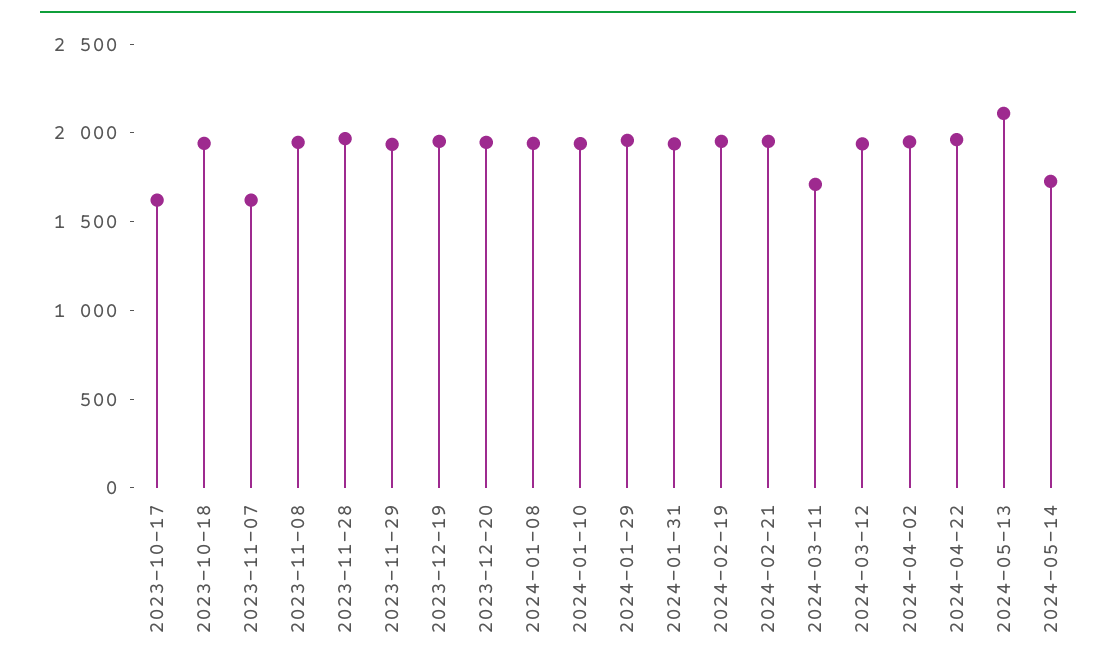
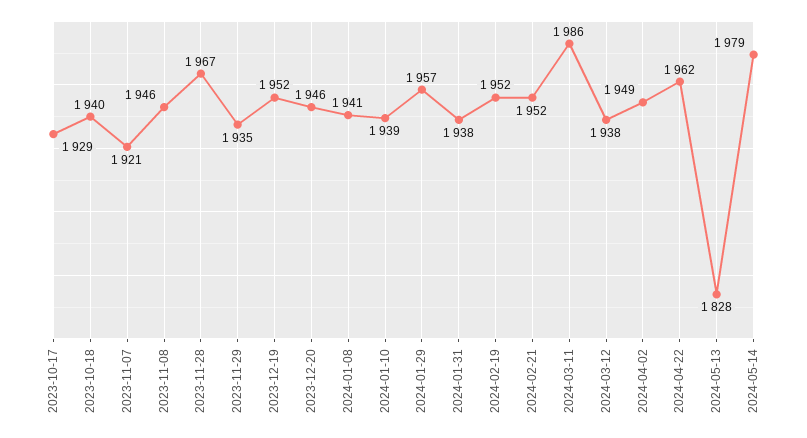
2023-10-17: 1600 -> 1929
2023-11-07: 1600 -> 1921
2024-03-11: 1700 -> 1986
2024-05-13: 2100 -> 1828
2024-05-14: 1700 -> 1979

